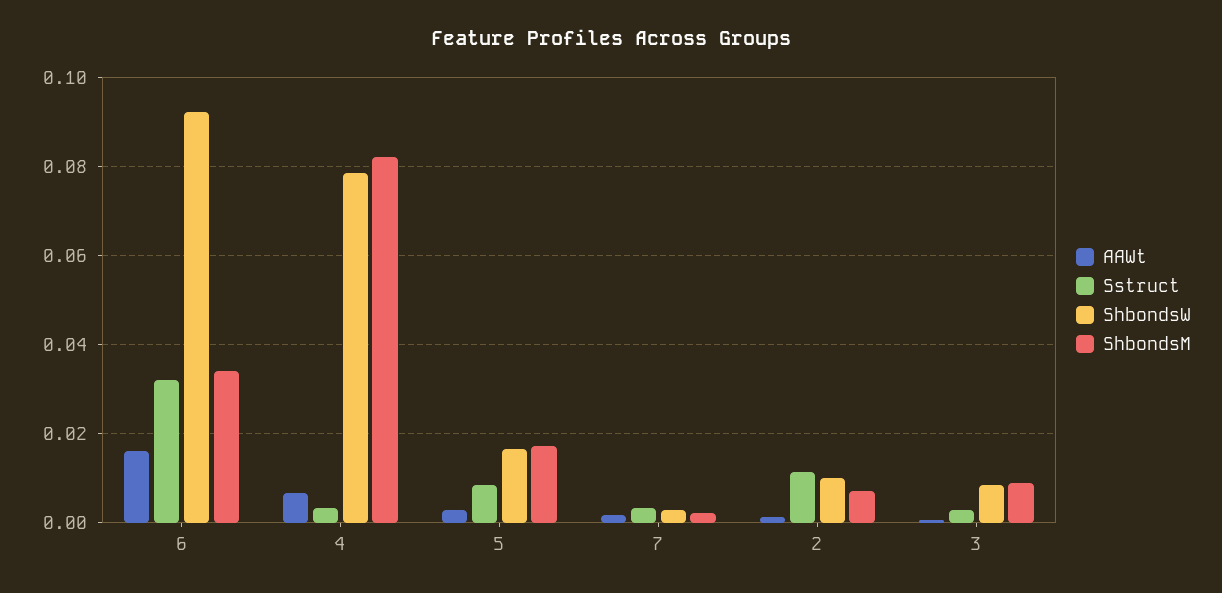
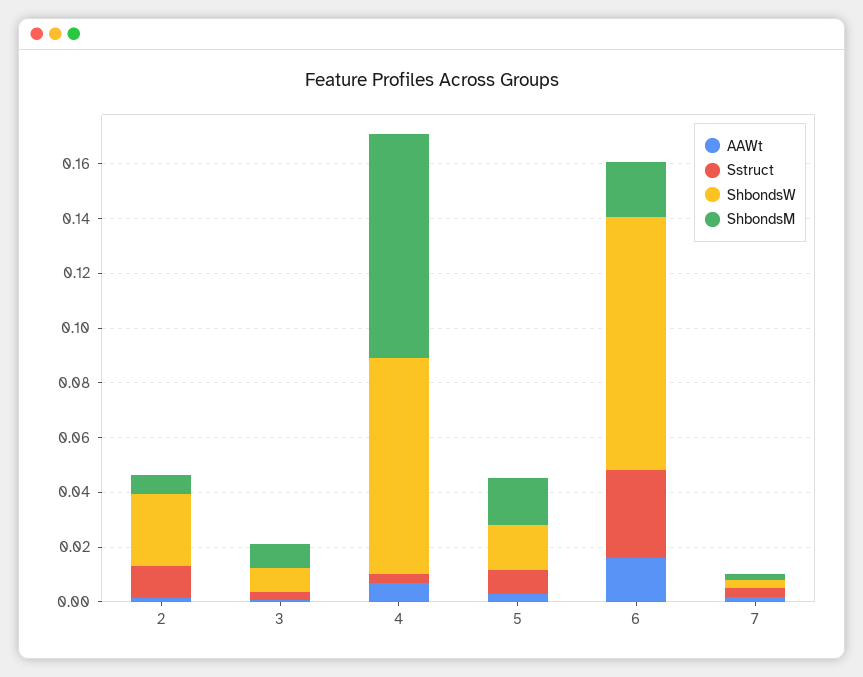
ShbondsM, 6: 0.034 -> 0.02
ShbondsW, 2: 0.01 -> 0.025

